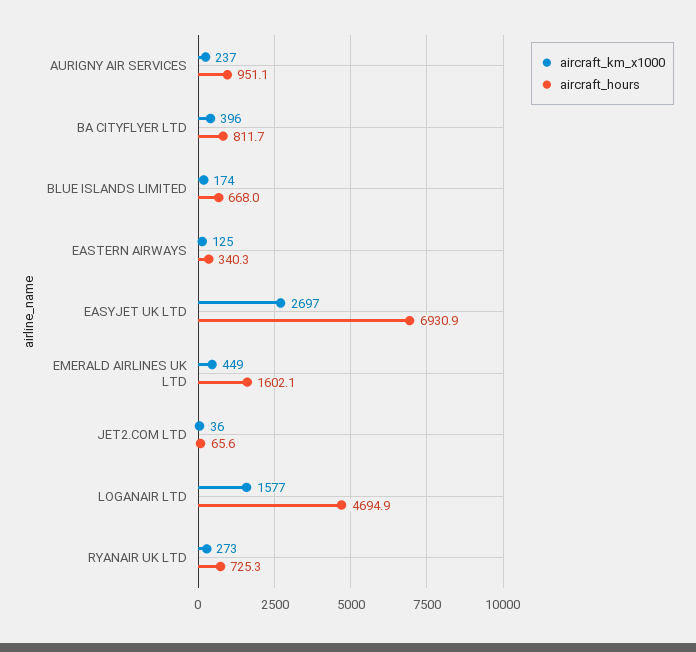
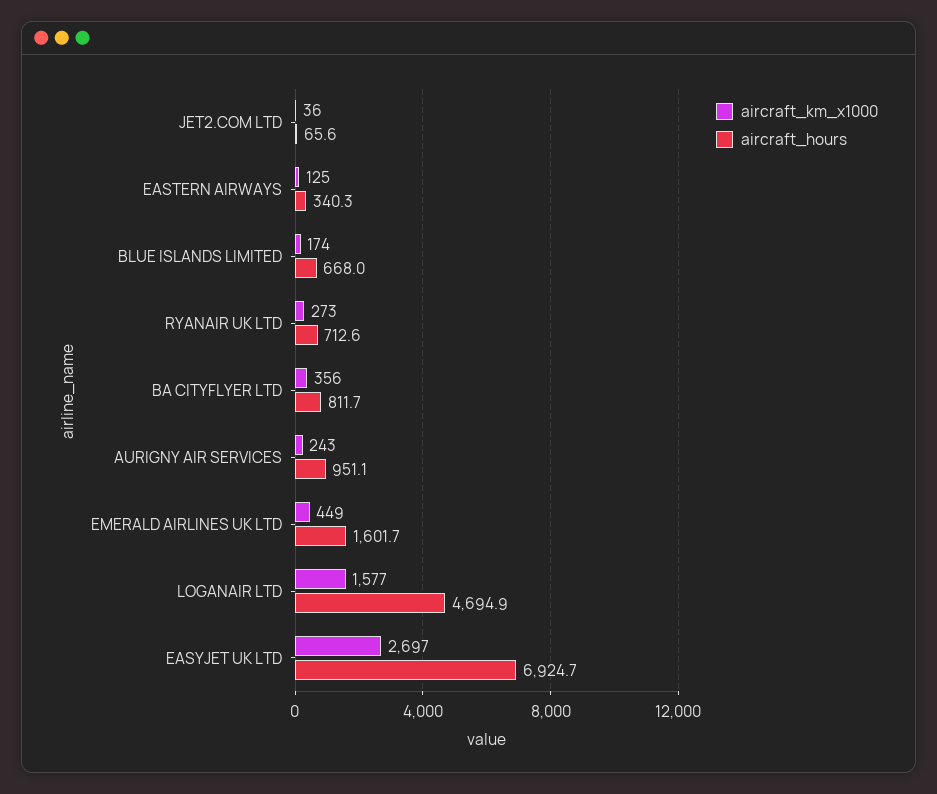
aircraft_km_x1000, AURIGNY AIR SERVICES: 237 -> 243
aircraft_km_x1000, BA CITYFLYER LTD: 396 -> 356
aircraft_hours, EASYJET UK LTD: 6930.9 -> 6924.7
aircraft_hours, EMERALD AIRLINES UK LTD: 1602.1 -> 1601.7
aircraft_hours, RYANAIR UK LTD: 725.3 -> 712.6

